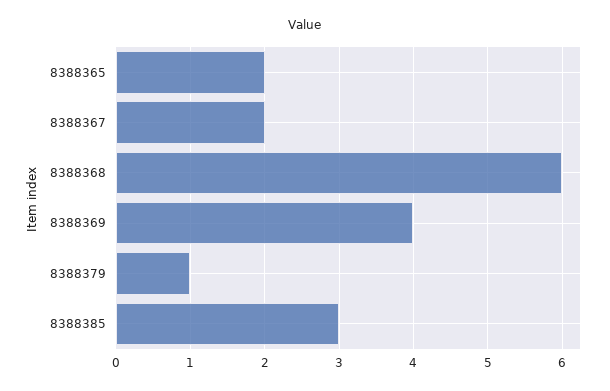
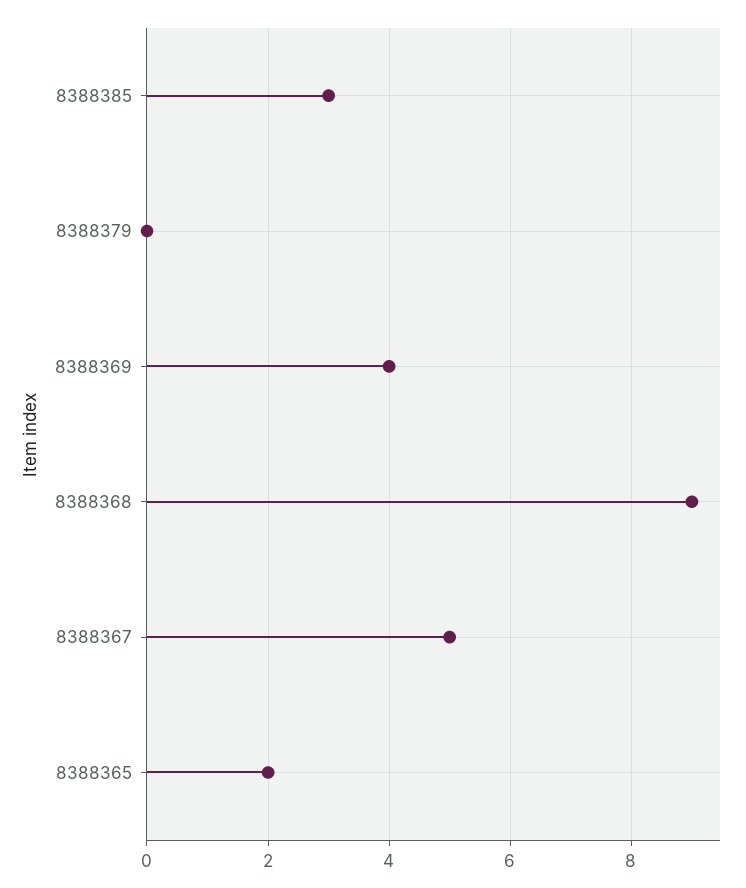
8388367: 2 -> 5
8388368: 6 -> 9
8388379: 1 -> 0

